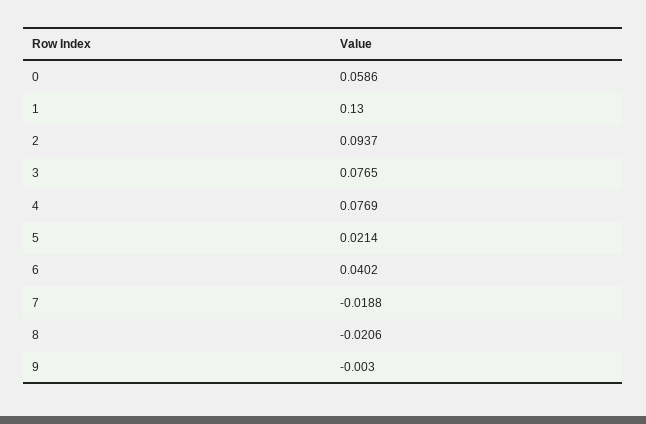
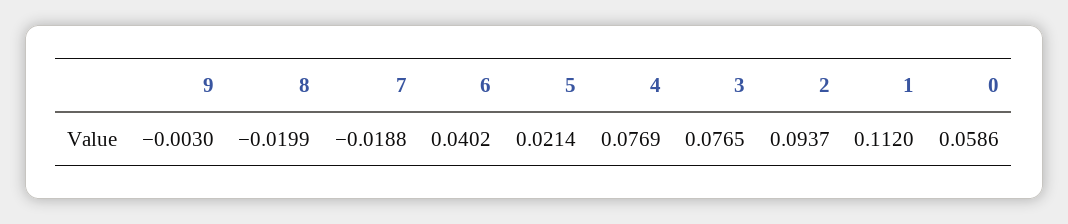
1: 0.13 -> 0.112
8: -0.0206 -> -0.0199

